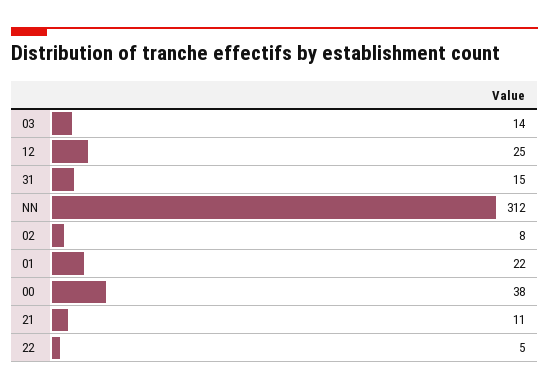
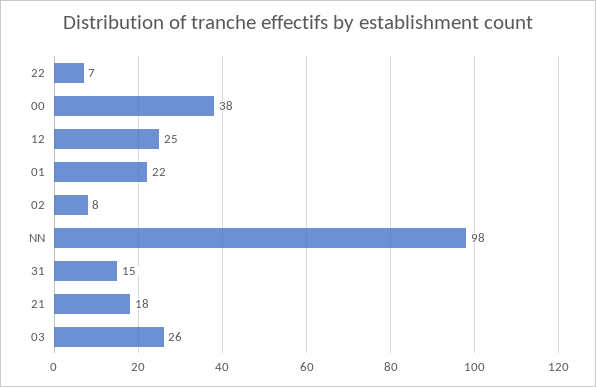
03: 14 -> 26
NN: 312 -> 98
21: 11 -> 18
22: 5 -> 7

